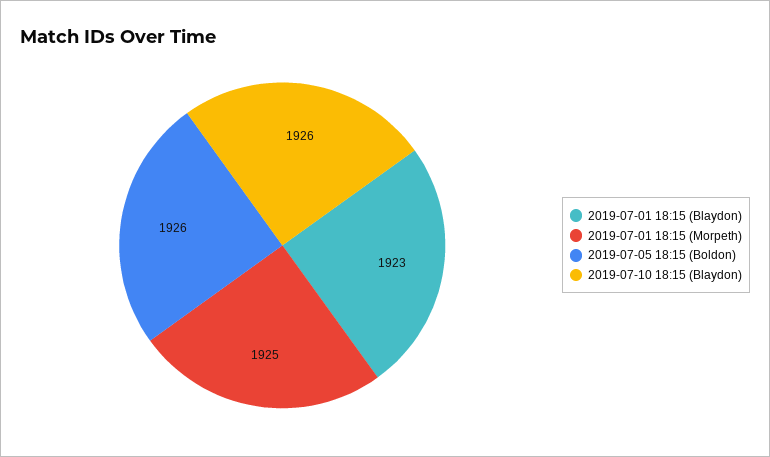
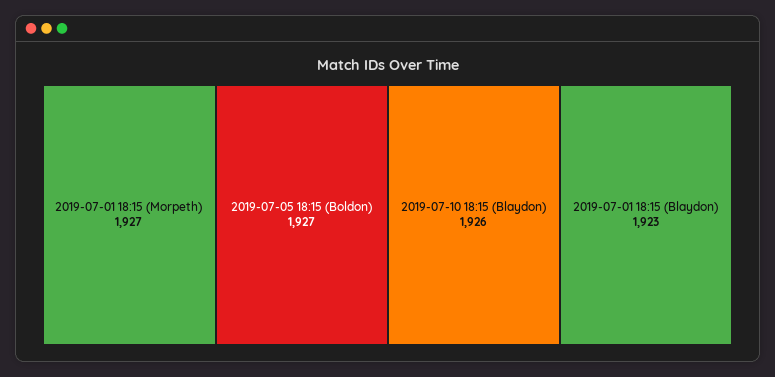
2019-07-01 18:15 (Morpeth): 1925 -> 1927
2019-07-05 18:15 (Boldon): 1926 -> 1927

